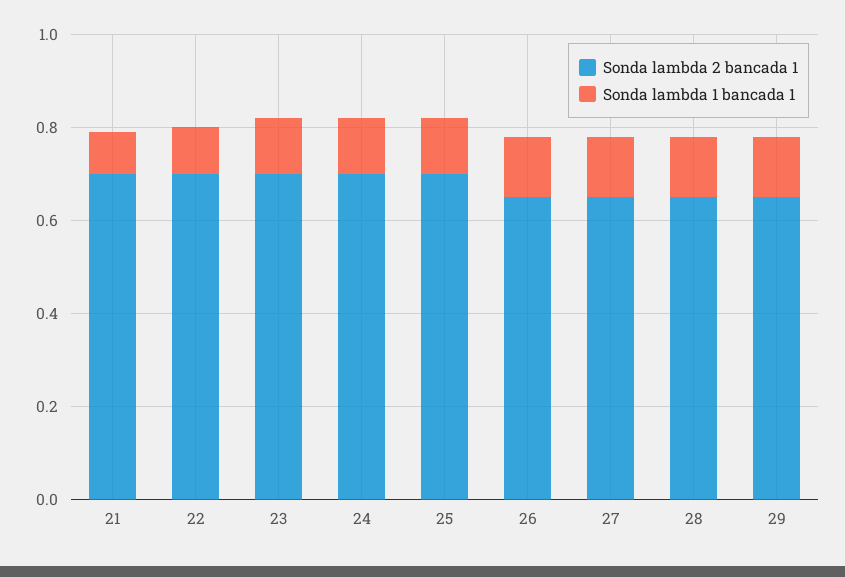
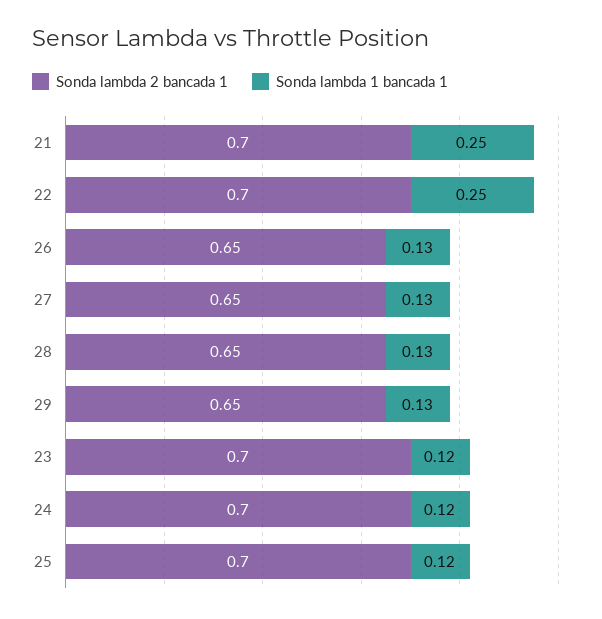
Sonda lambda 1 bancada 1, 21: 0.1 -> 0.25
Sonda lambda 1 bancada 1, 22: 0.1 -> 0.25

